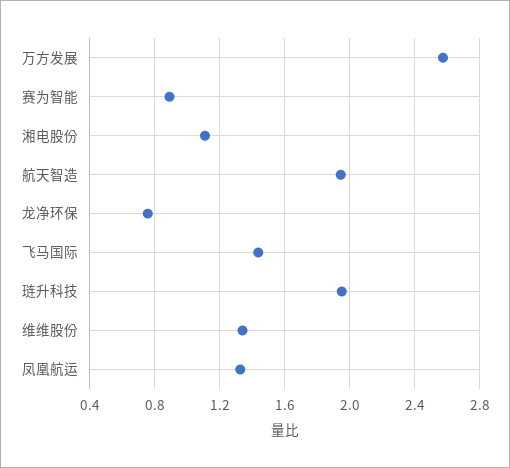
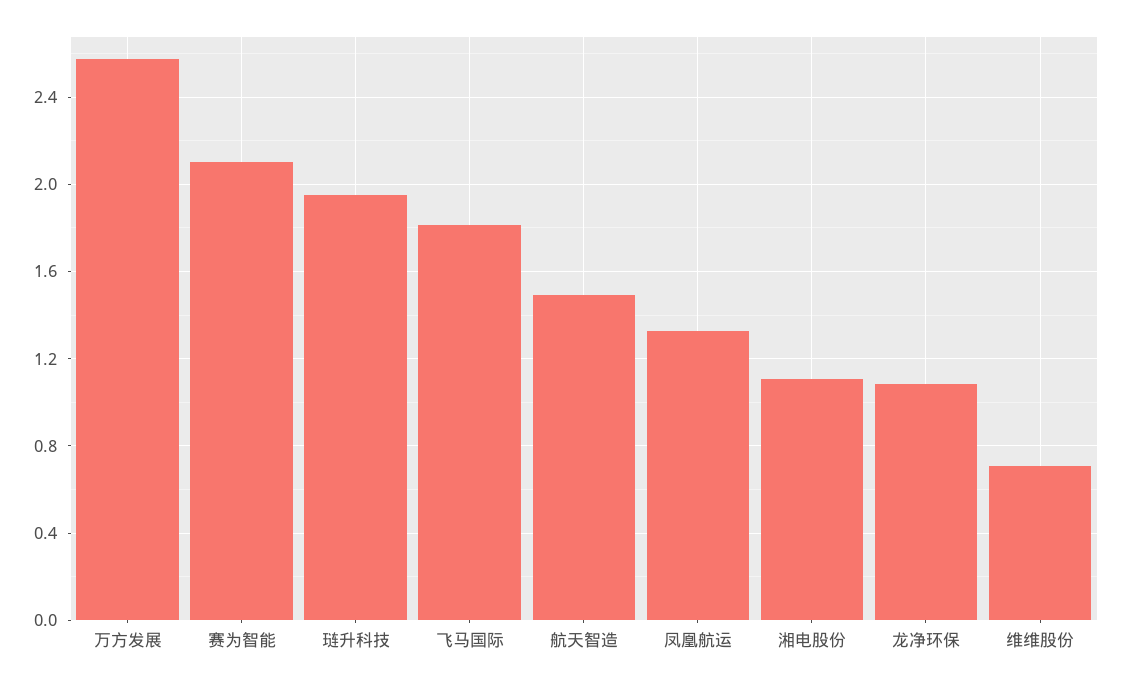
赛为智能: 0.9 -> 2.1
航天智造: 1.95 -> 1.5
龙净环保: 0.75 -> 1.1
飞马国际: 1.45 -> 1.8
维维股份: 1.35 -> 0.7

